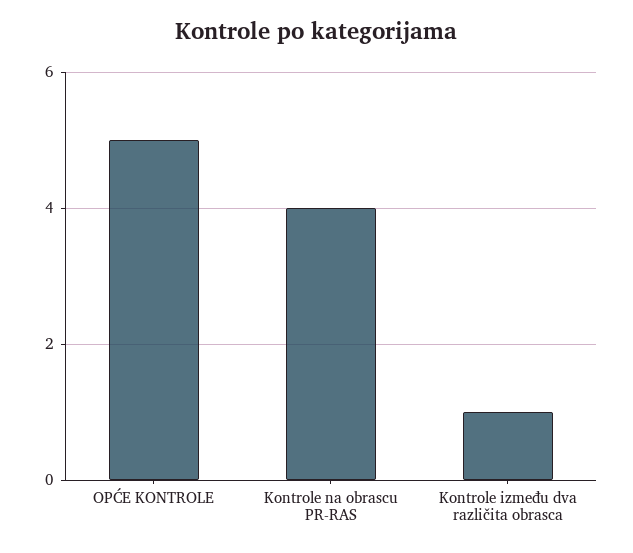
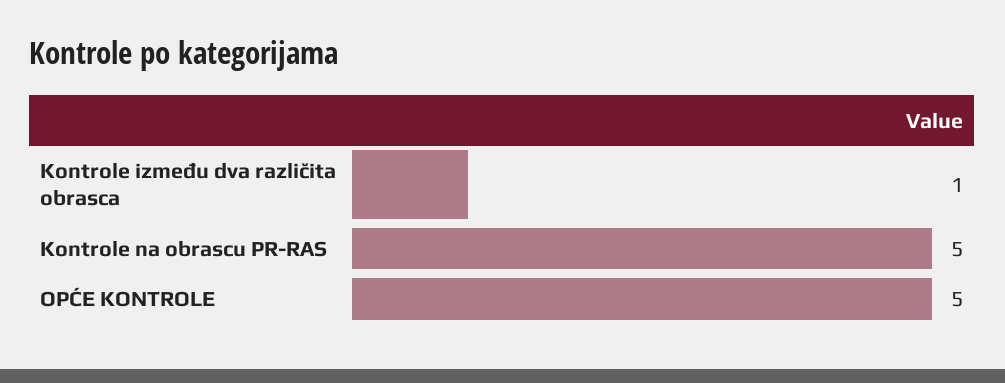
Kontrole na obrascu PR-RAS: 4 -> 5

